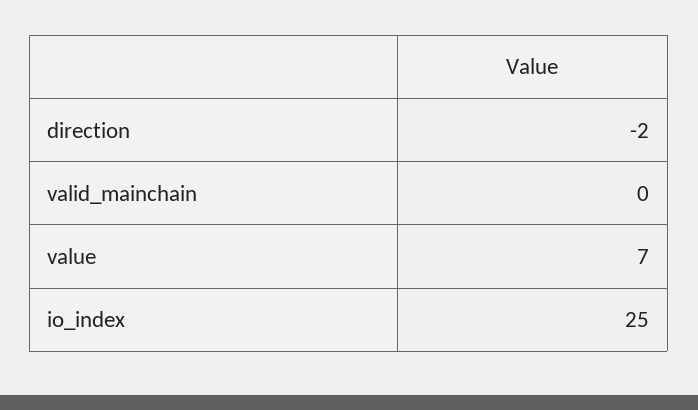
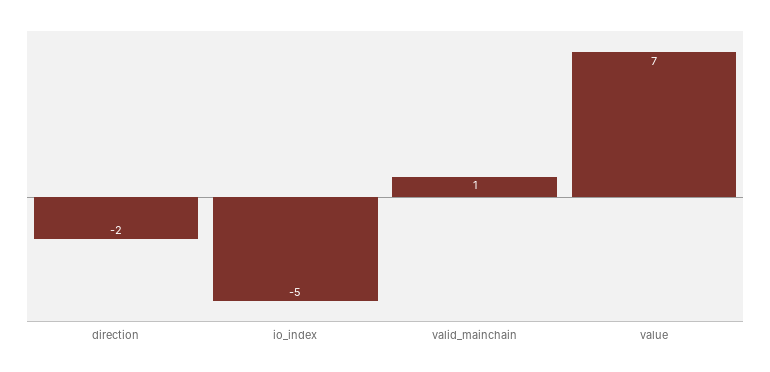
valid_mainchain: 0 -> 1
io_index: 25 -> -5

